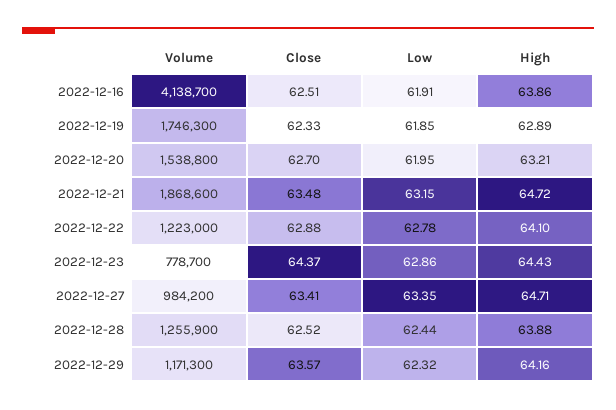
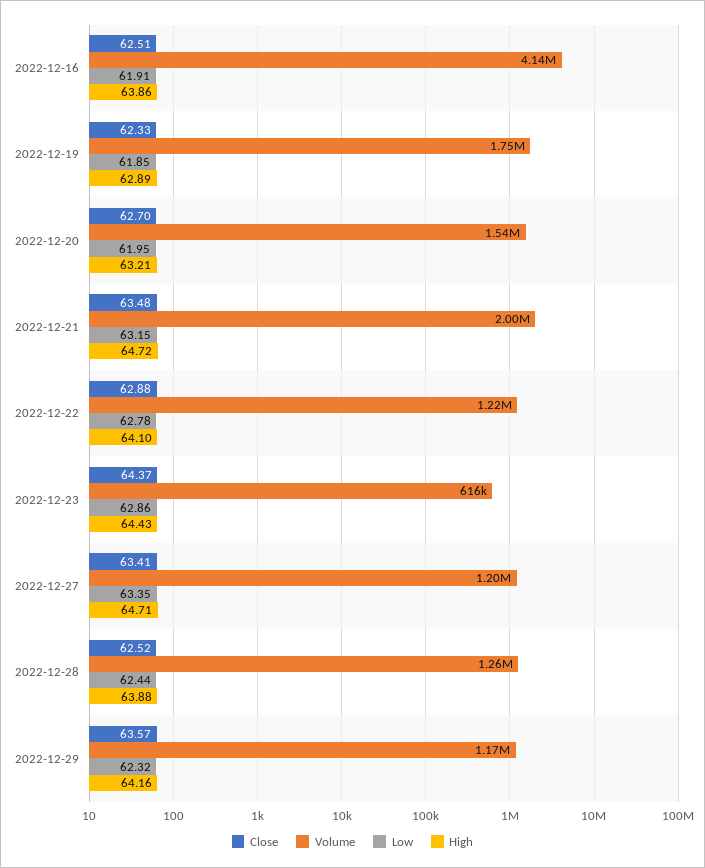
Volume, 2022-12-21: 1868600 -> 2000000
Volume, 2022-12-23: 778700 -> 616000
Volume, 2022-12-27: 984200 -> 1200000

